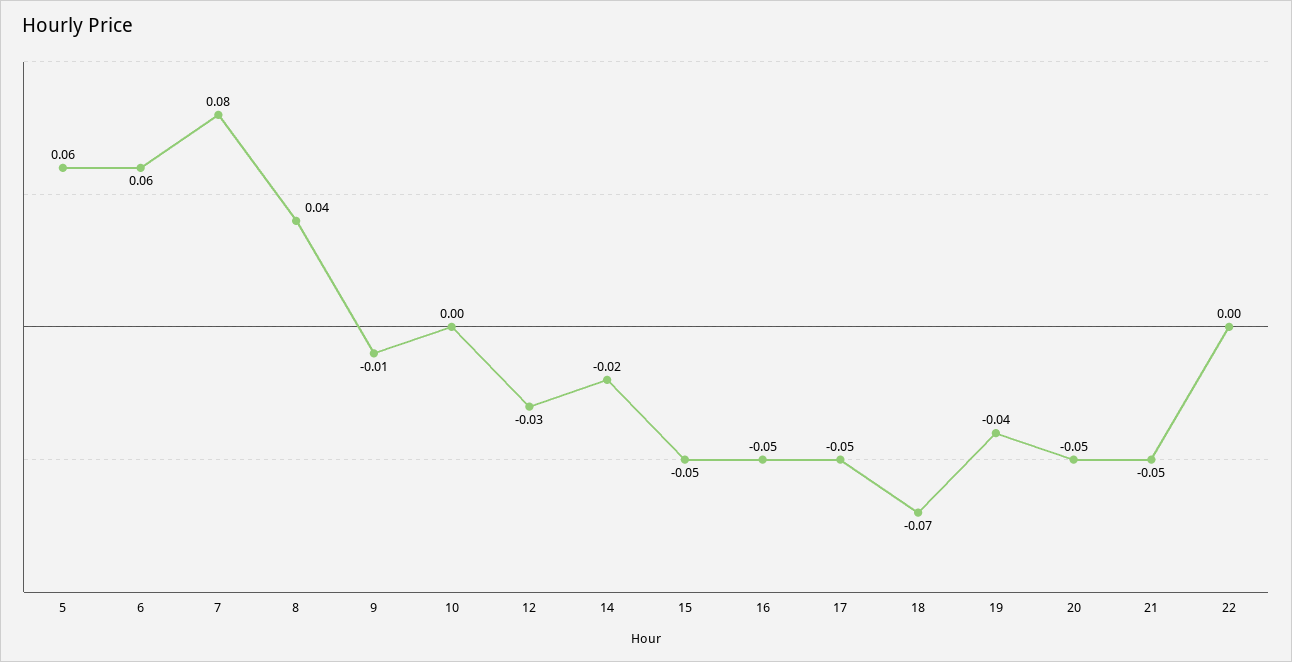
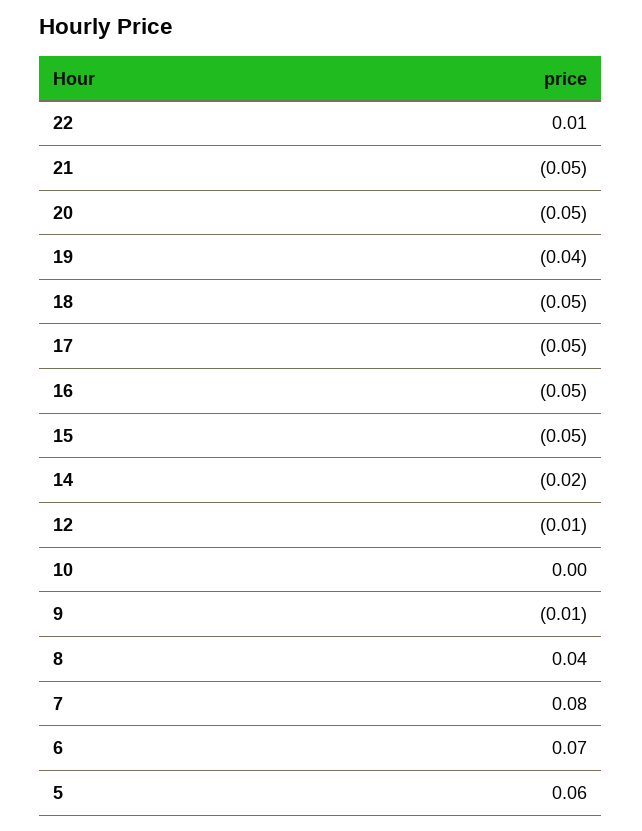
6: 0.06 -> 0.07
12: -0.03 -> -0.01
18: -0.07 -> -0.05
22: 0 -> 0.01

